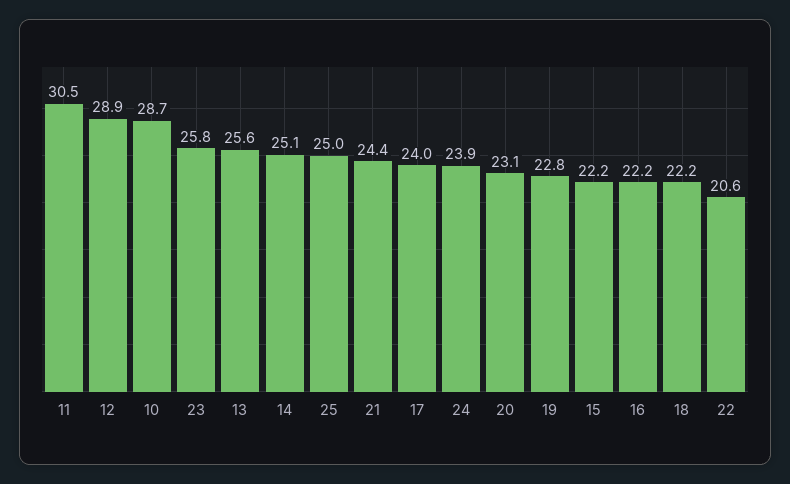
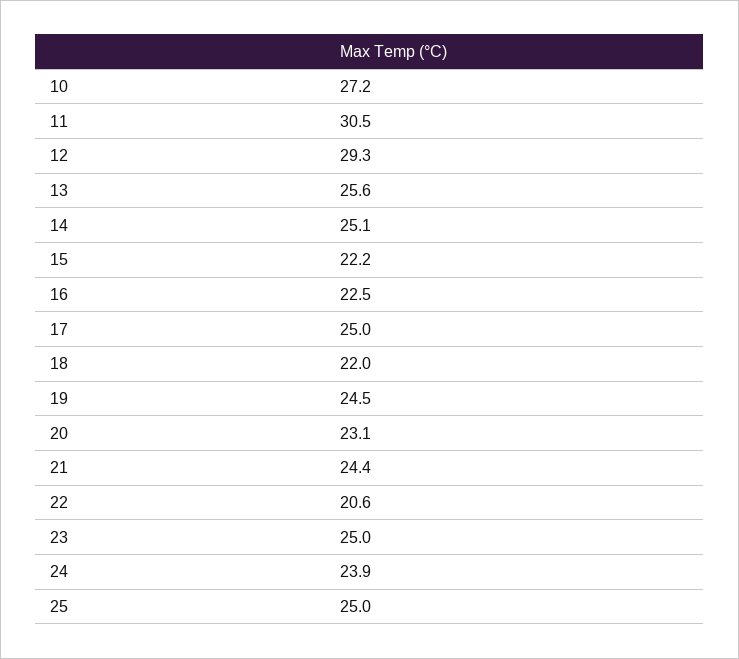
12: 28.9 -> 29.3
10: 28.7 -> 27.2
23: 25.8 -> 25
17: 24 -> 25
19: 22.8 -> 24.5
16: 22.2 -> 22.5
18: 22.2 -> 22

